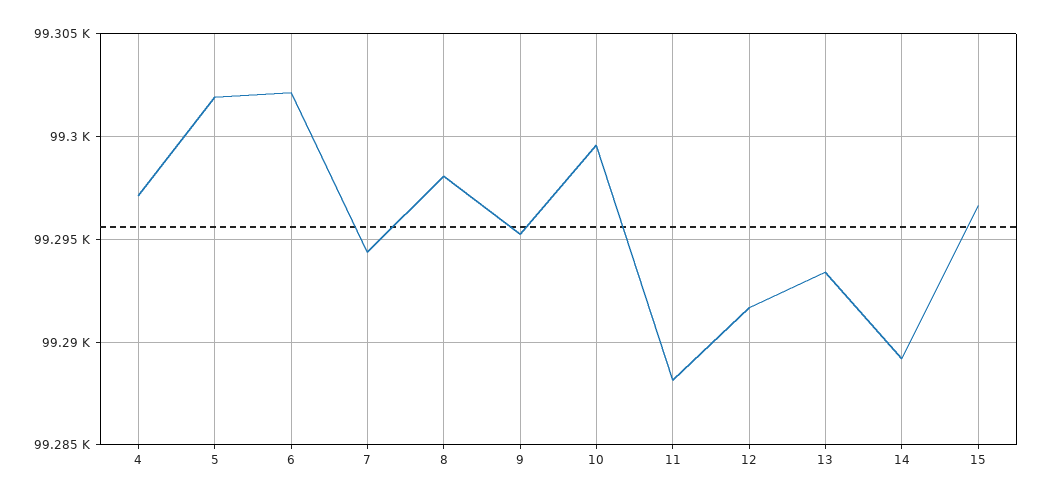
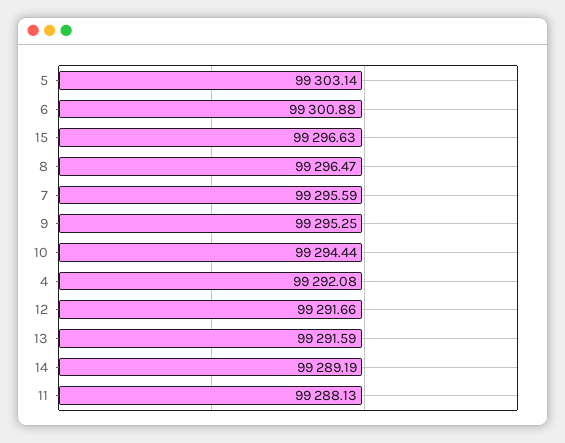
4: 99297 -> 99292.08
5: 99302 -> 99303.14
6: 99302 -> 99300.88
7: 99294.5 -> 99295.59
8: 99298 -> 99296.47
10: 99299.5 -> 99294.44
13: 99293.5 -> 99291.59

